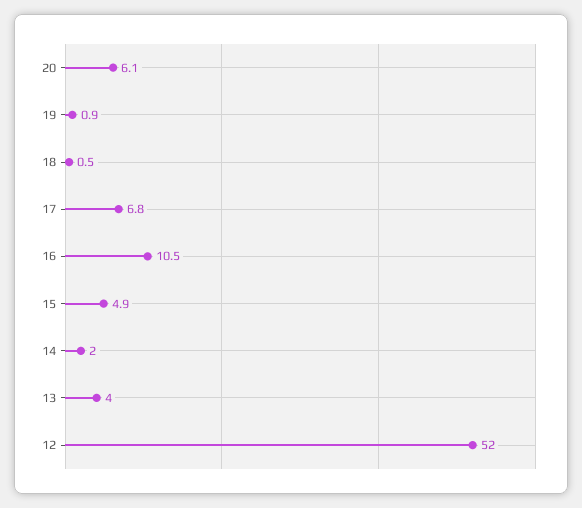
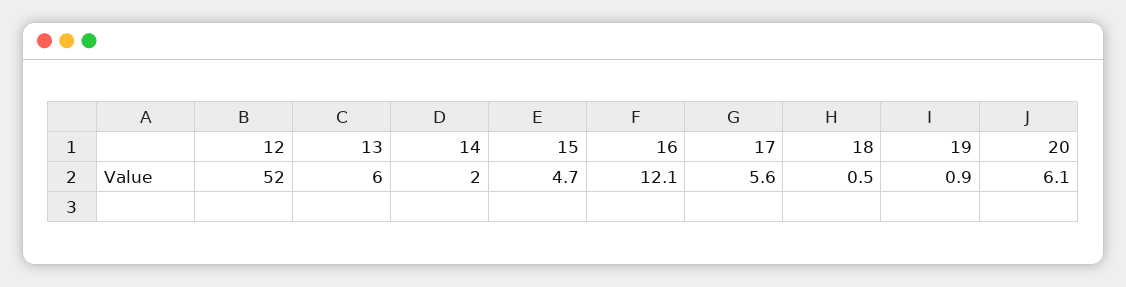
17: 6.8 -> 5.6
16: 10.5 -> 12.1
15: 4.9 -> 4.7
13: 4 -> 6

